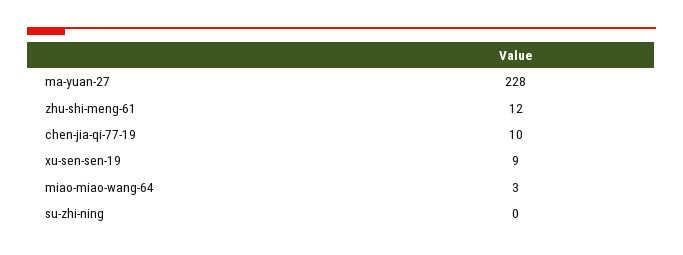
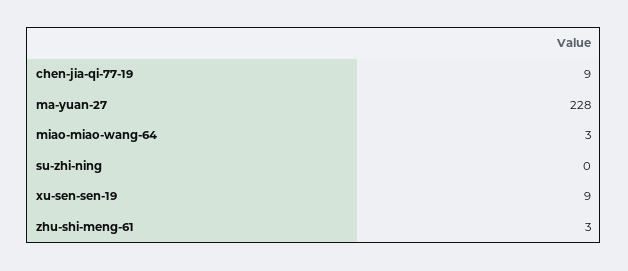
zhu-shi-meng-61: 12 -> 3
chen-jia-qi-77-19: 10 -> 9

